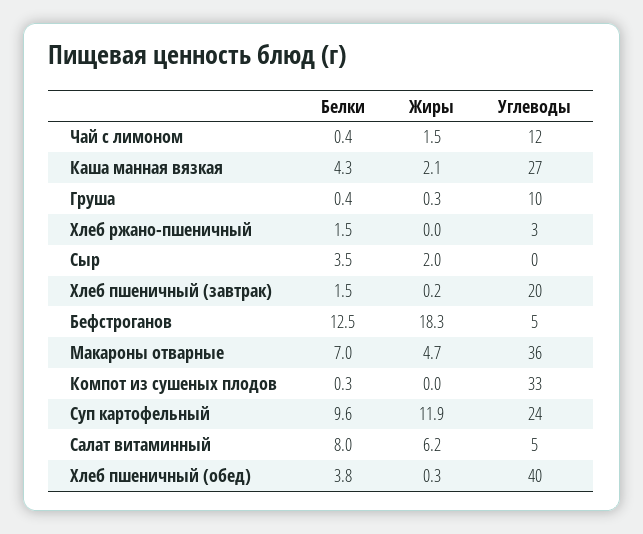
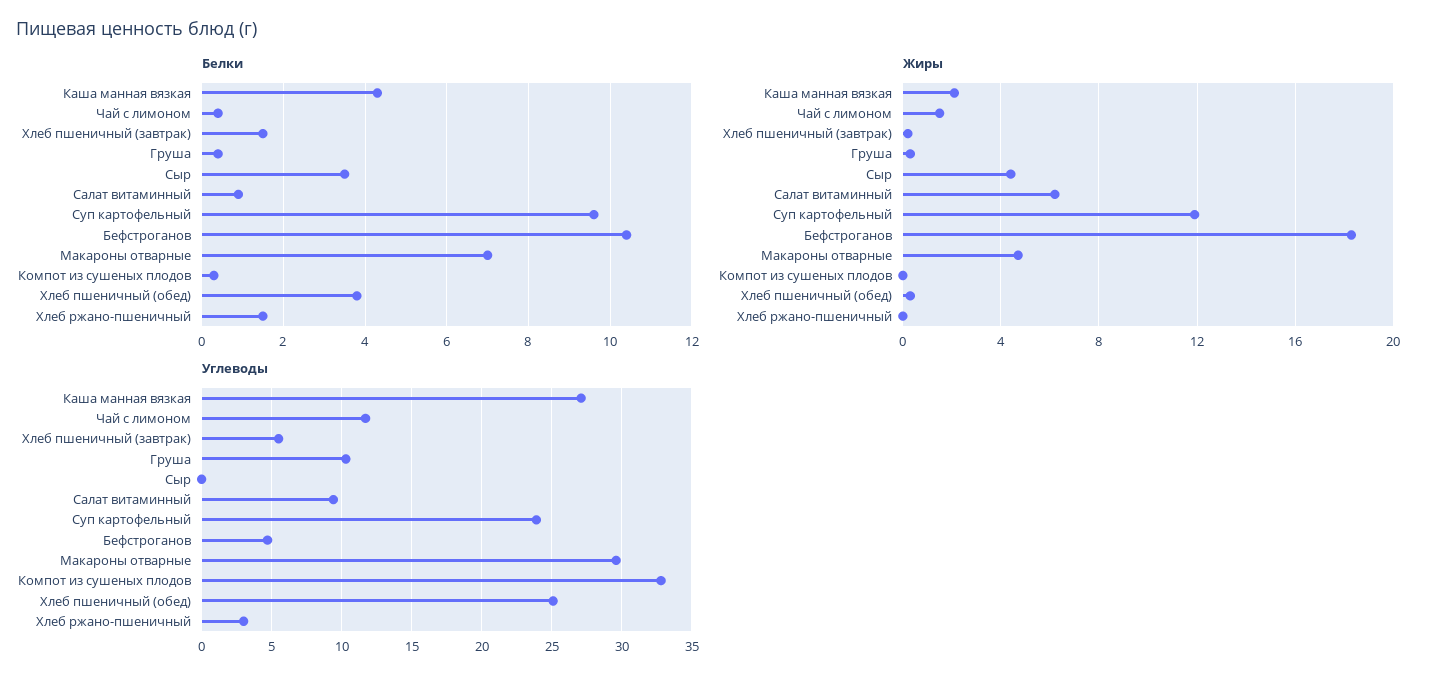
Жиры, Сыр: 2 -> 4.5
Углеводы, Хлеб пшеничный (завтрак): 20 -> 5.5
Белки, Бефстроганов: 12.5 -> 10.5
Углеводы, Макароны отварные: 36 -> 29.5
Белки, Салат витаминный: 8 -> 1
Углеводы, Салат витаминный: 5 -> 9.5
Углеводы, Хлеб пшеничный (обед): 40 -> 25

